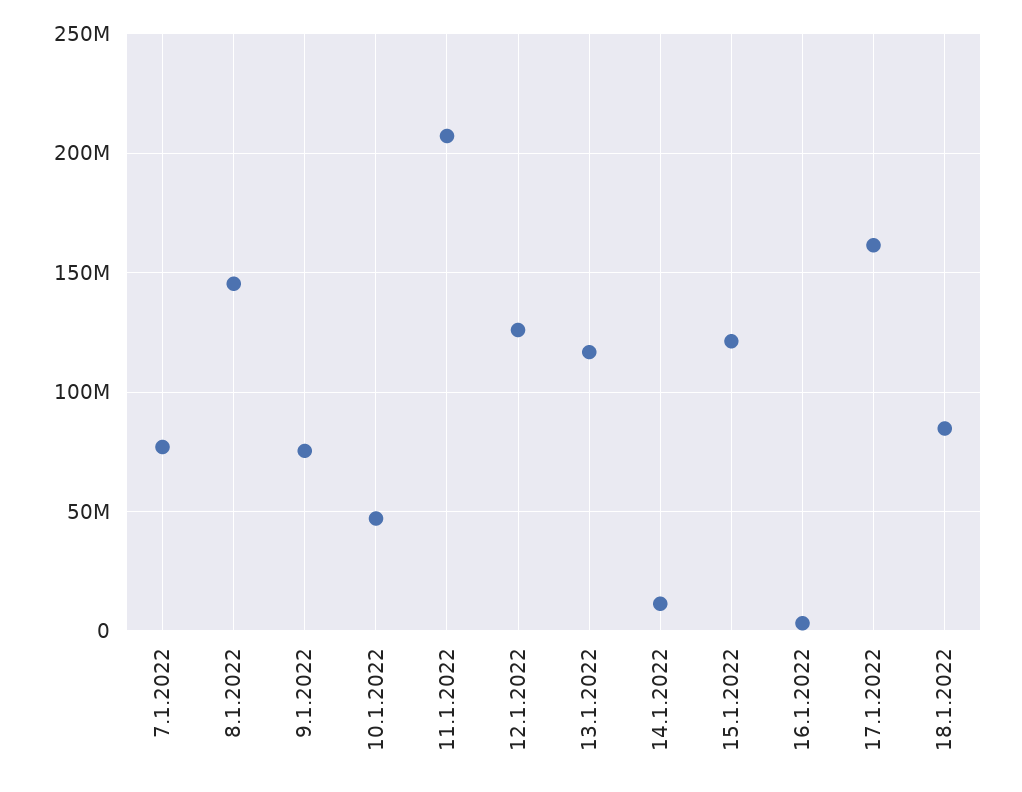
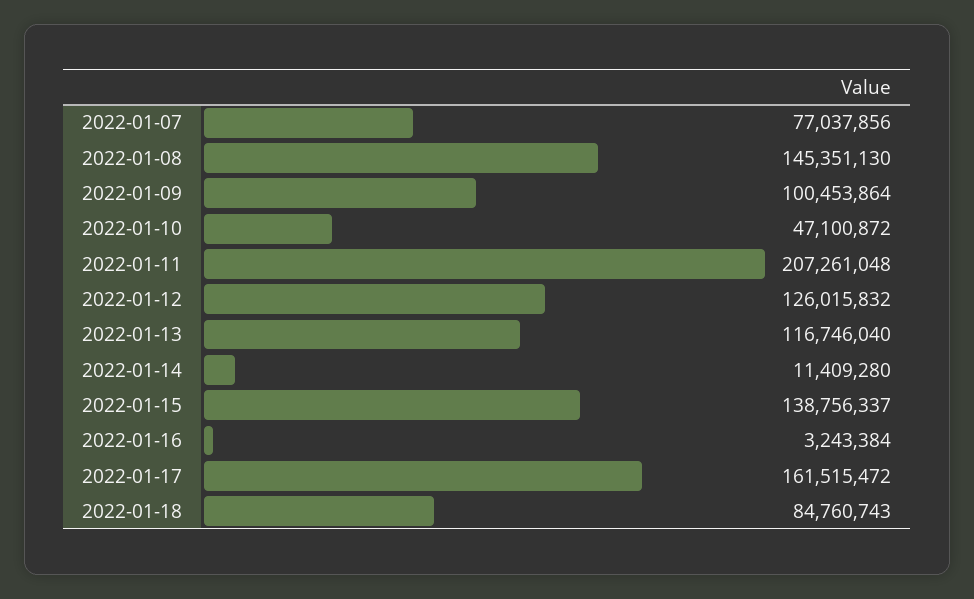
9.1.2022: 75000000 -> 100453864
15.1.2022: 120000000 -> 138756337

